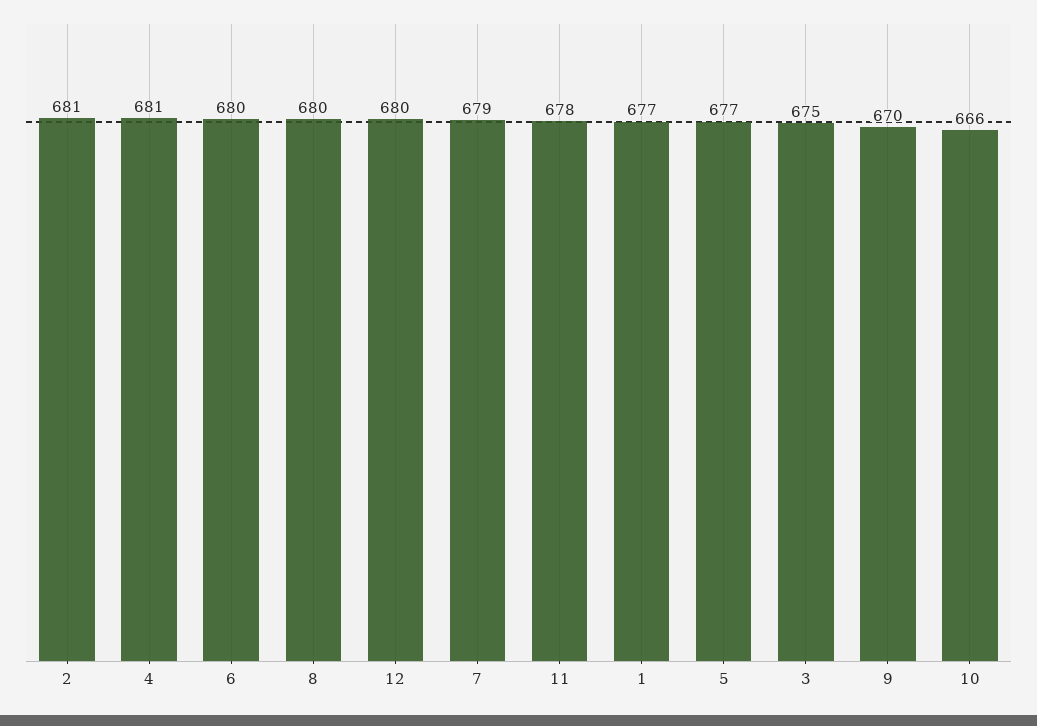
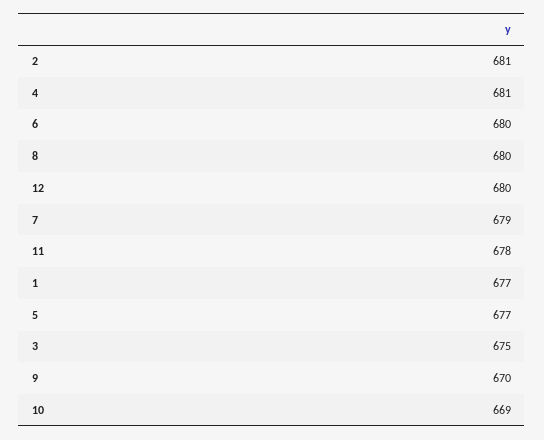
10: 666 -> 669

